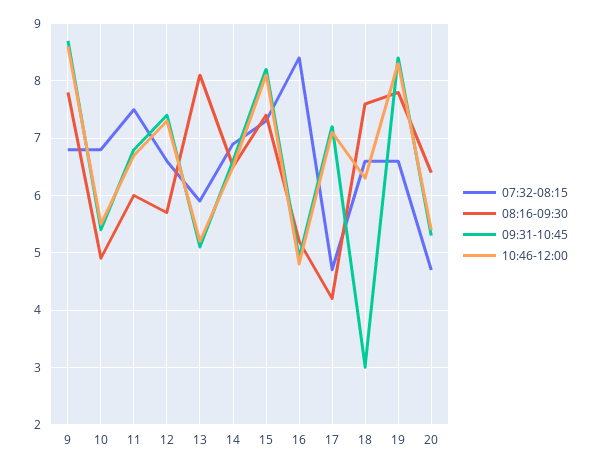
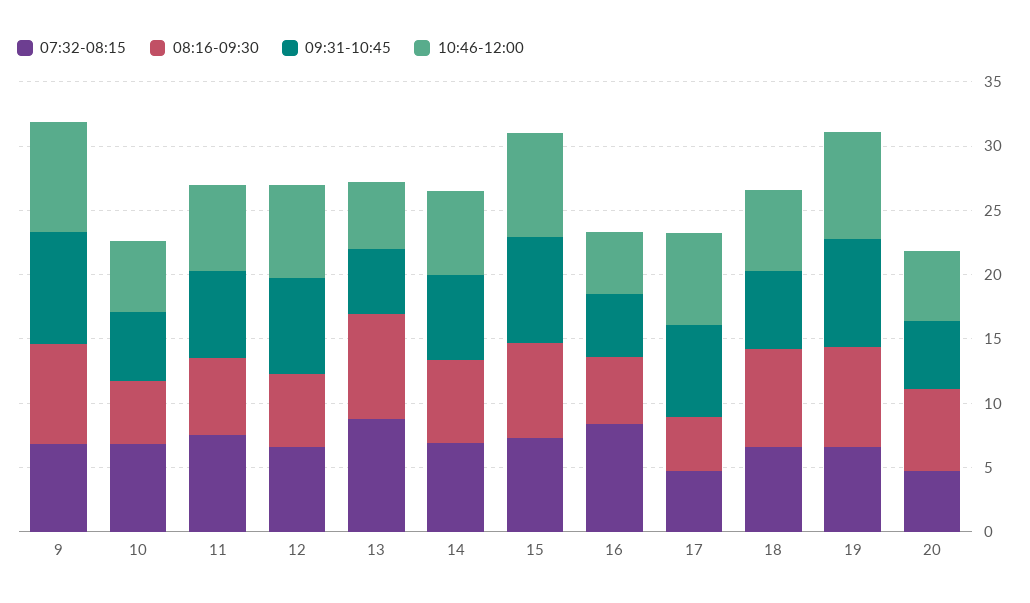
07:32-08:15, 13: 6 -> 9
09:31-10:45, 18: 3 -> 6

